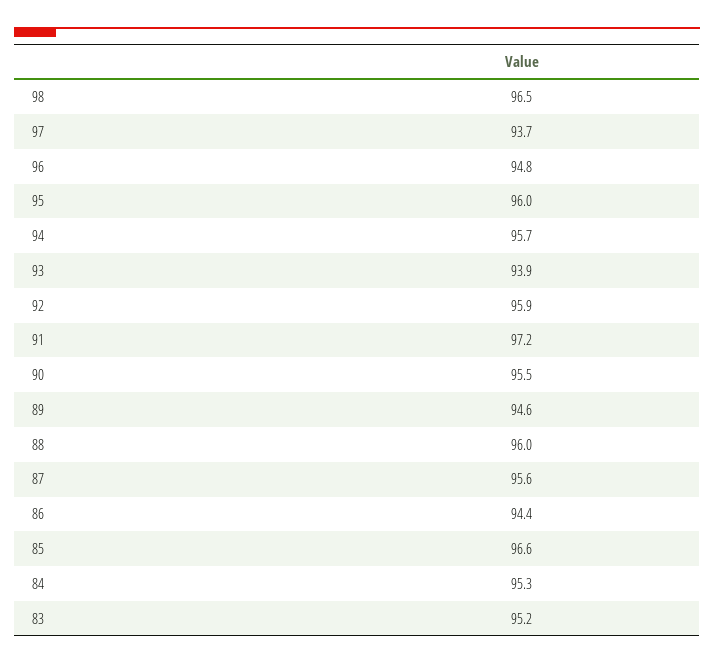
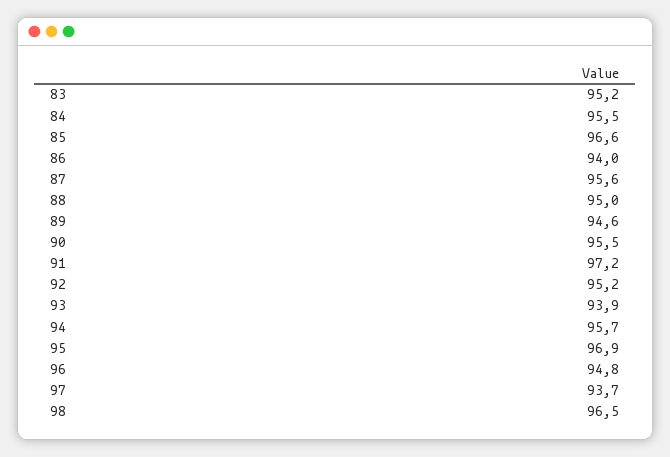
95: 96 -> 96.9
92: 95.9 -> 95.2
88: 96 -> 95
86: 94.4 -> 94
84: 95.3 -> 95.5

